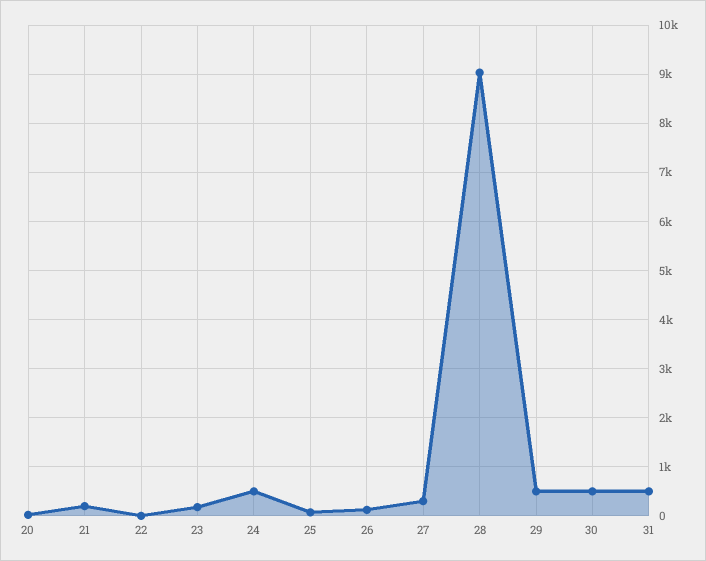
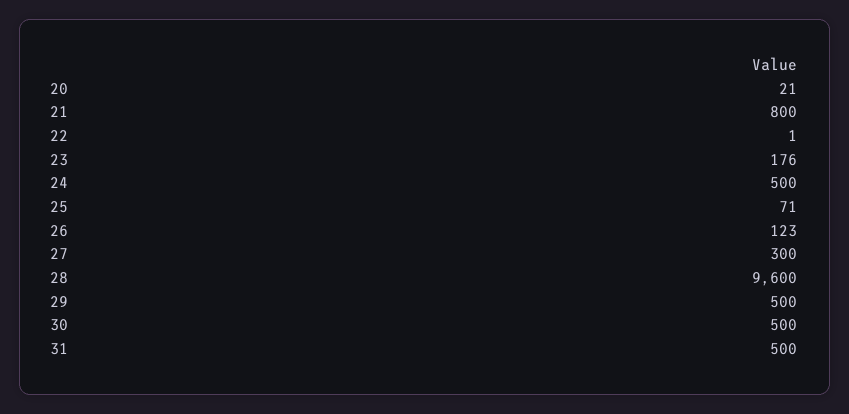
21: 200 -> 800
28: 9000 -> 9600

